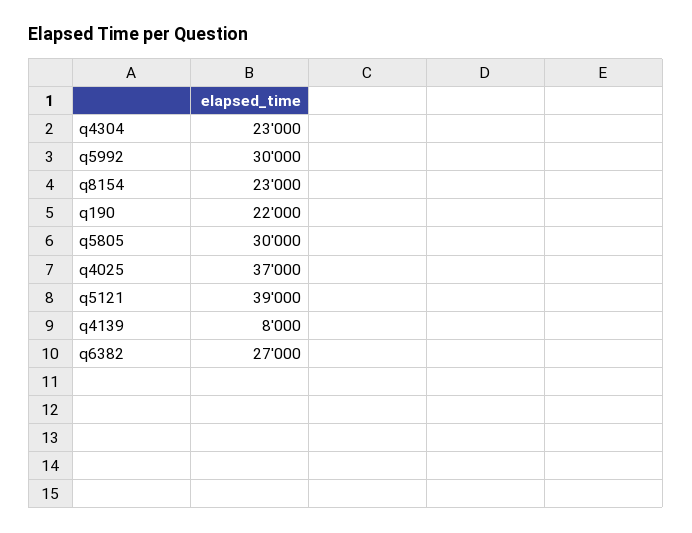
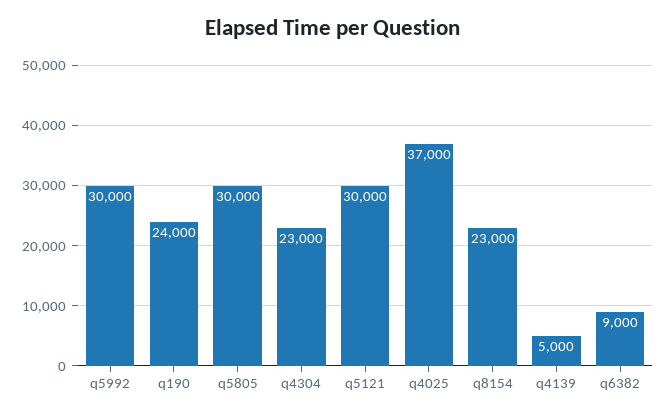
q190: 22000 -> 24000
q5121: 39000 -> 30000
q4139: 8000 -> 5000
q6382: 27000 -> 9000

